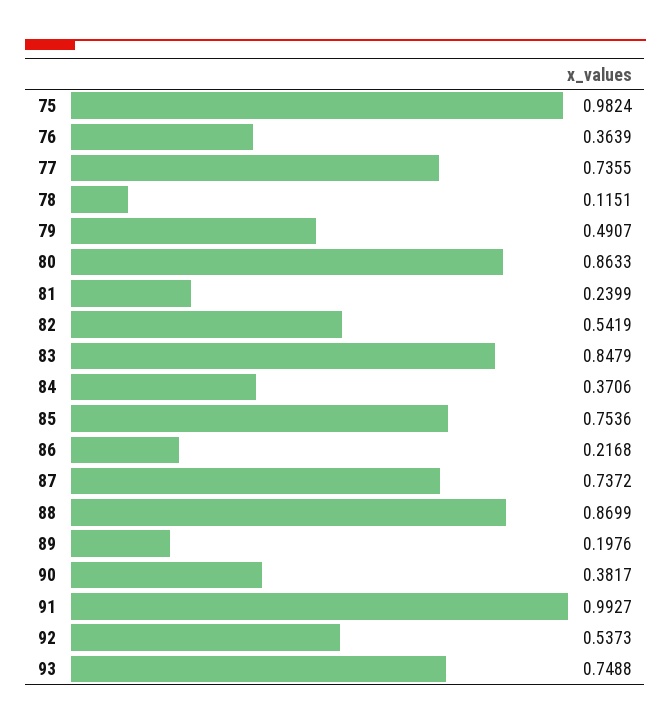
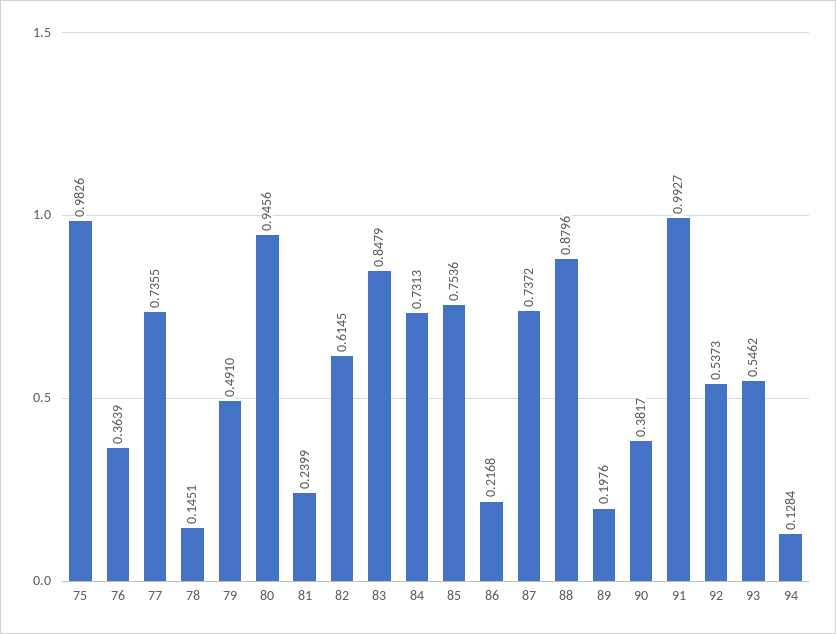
75: 0.9824 -> 0.9826
78: 0.1151 -> 0.1451
79: 0.4907 -> 0.491
80: 0.8633 -> 0.9456
82: 0.5419 -> 0.6145
84: 0.3706 -> 0.7313
88: 0.8699 -> 0.8796
93: 0.7488 -> 0.5462
94: none -> 0.1284

